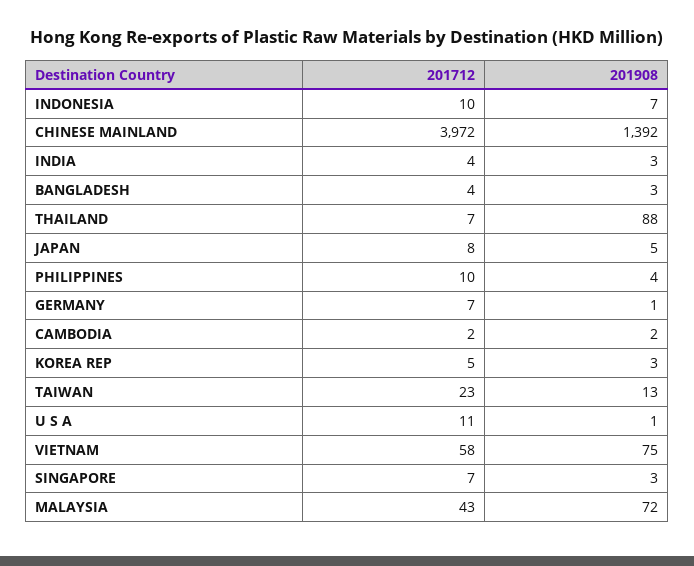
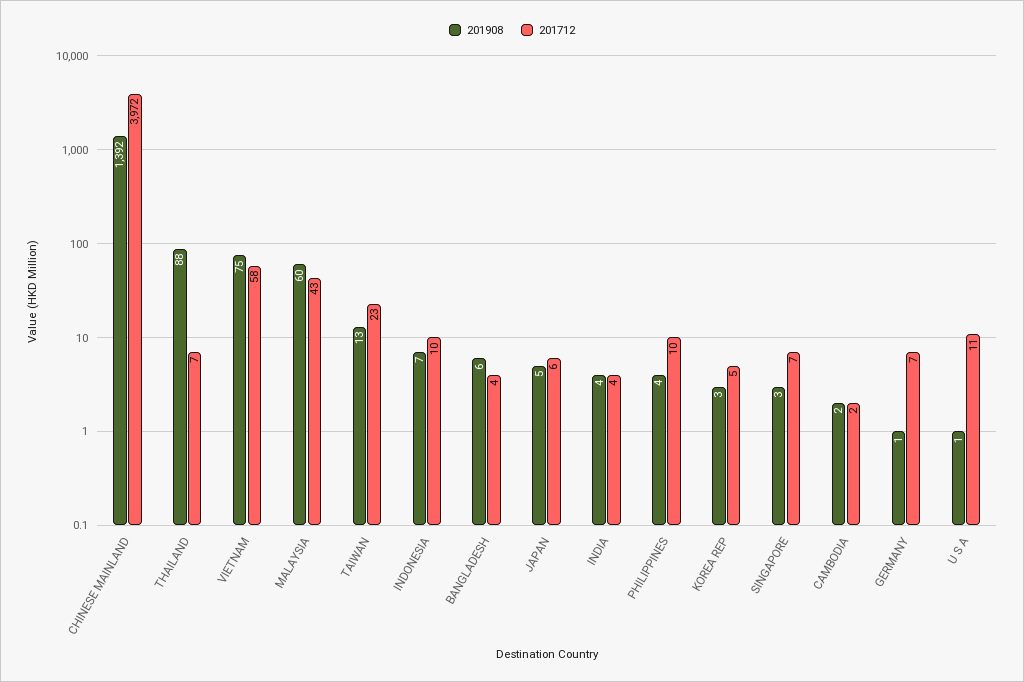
201908, INDIA: 3 -> 4
201908, BANGLADESH: 3 -> 6
201712, JAPAN: 8 -> 6
201908, MALAYSIA: 72 -> 60

